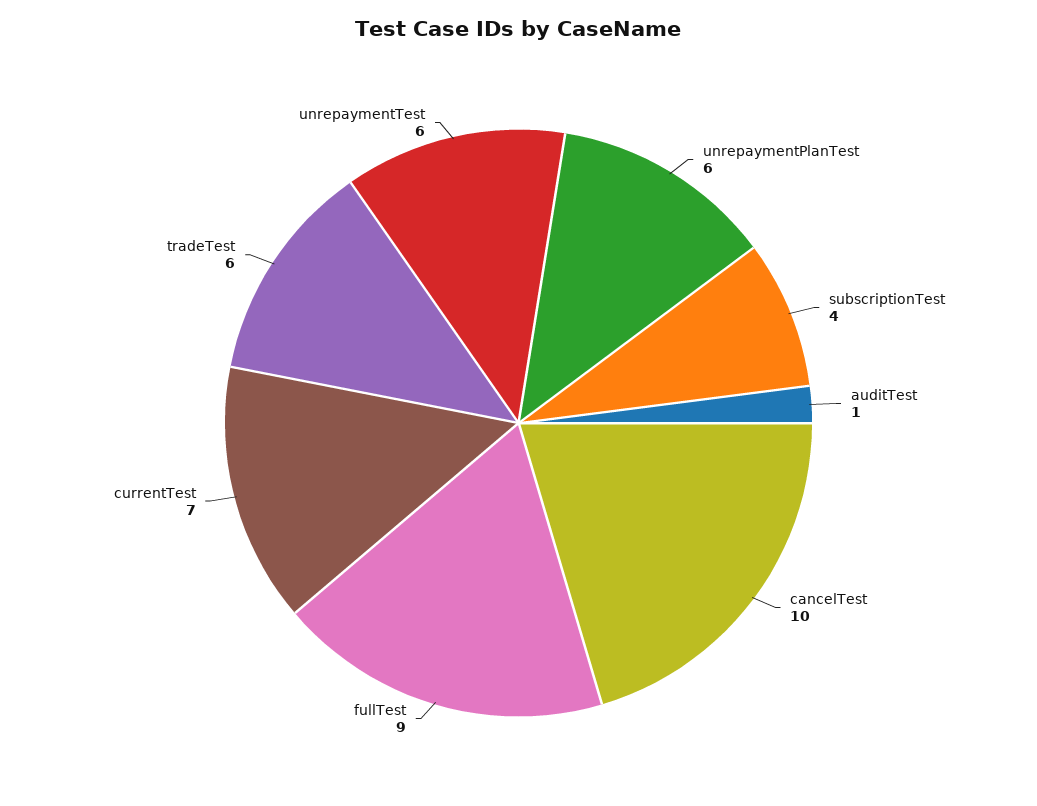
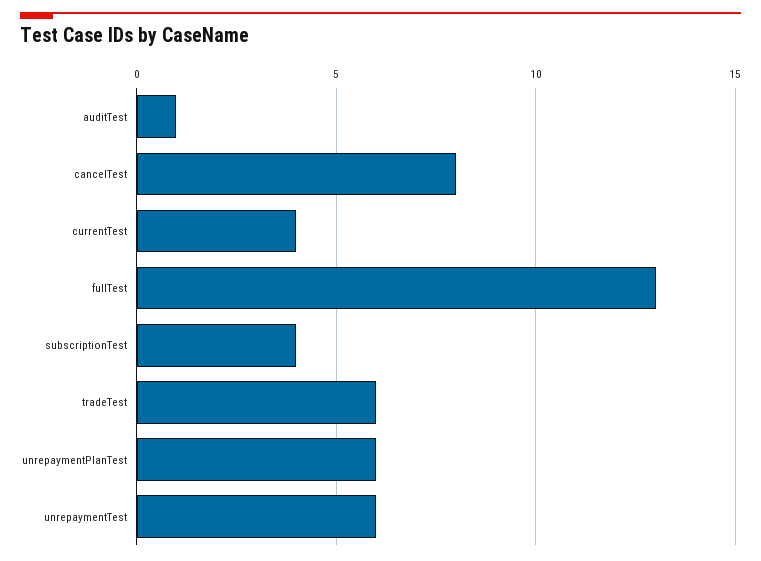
cancelTest: 10 -> 8
fullTest: 9 -> 13
currentTest: 7 -> 4

